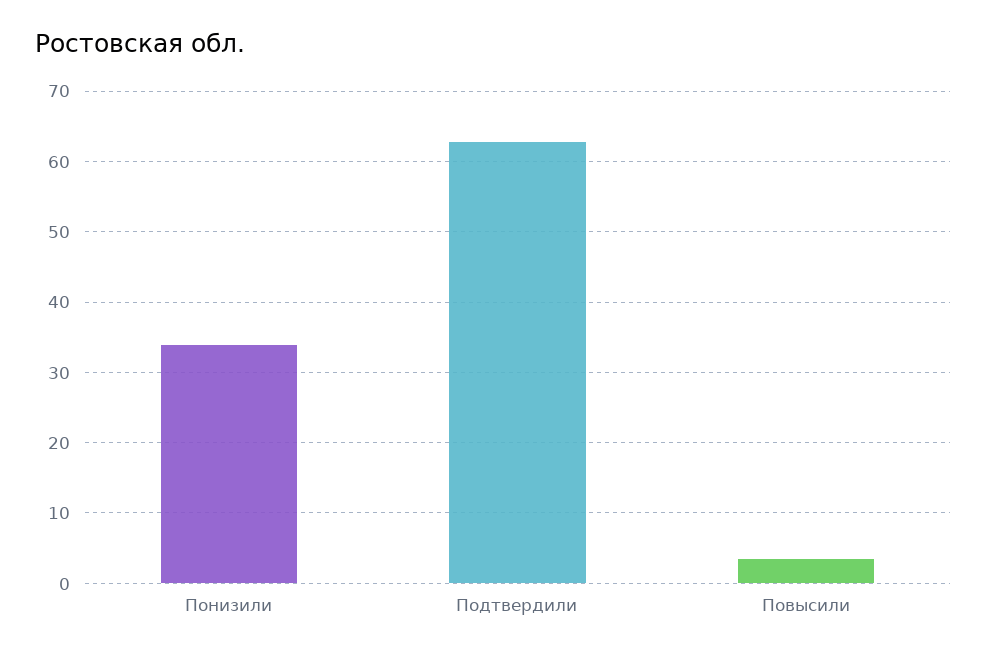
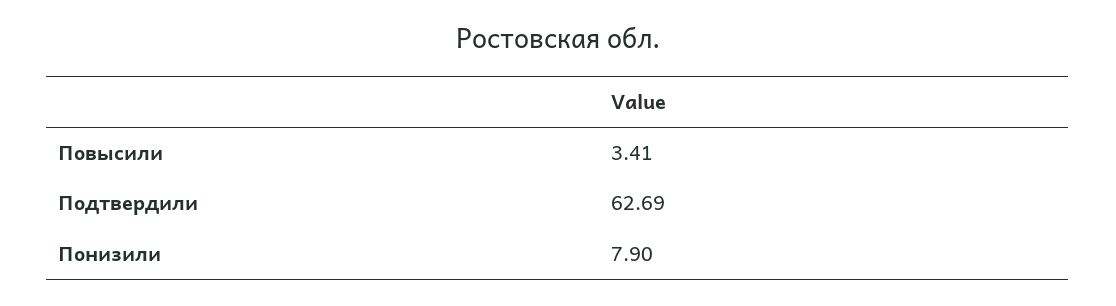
Понизили: 34 -> 7.9

